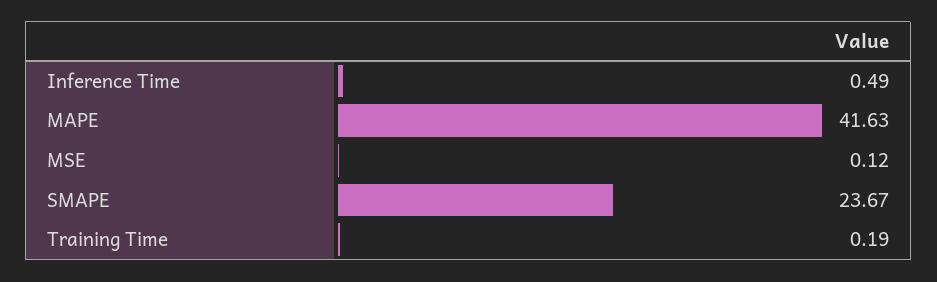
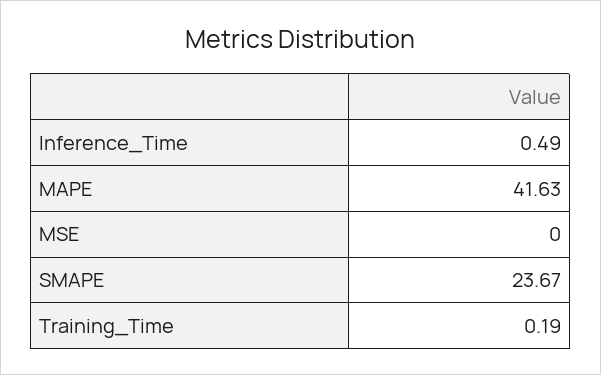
MSE: 0.12 -> 0

